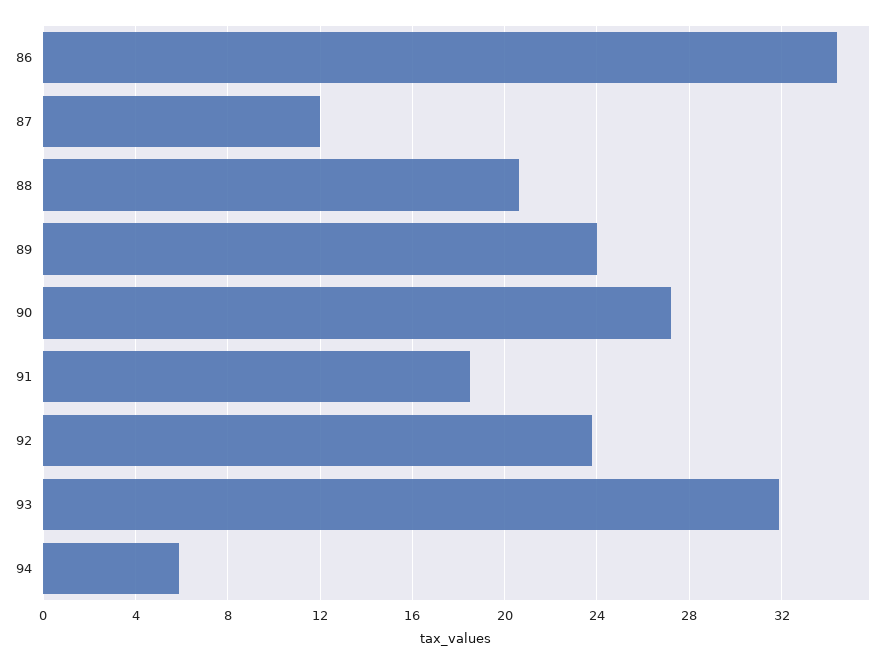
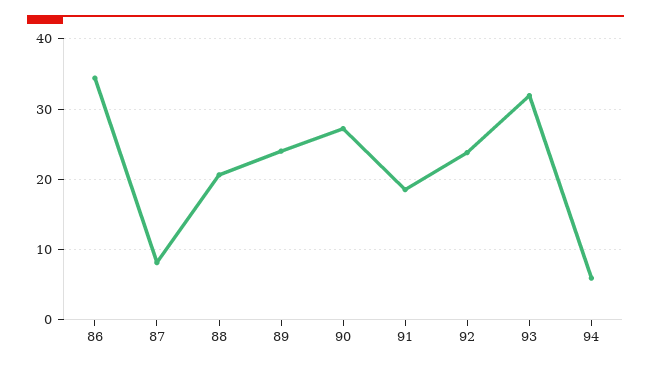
87: 12 -> 8

